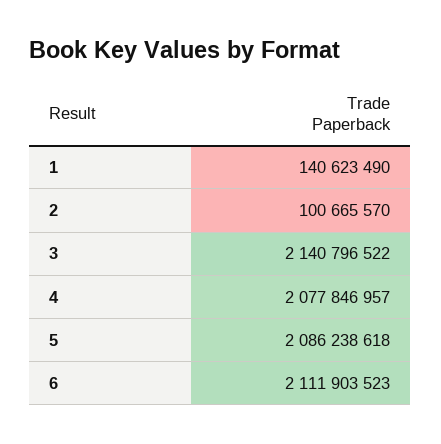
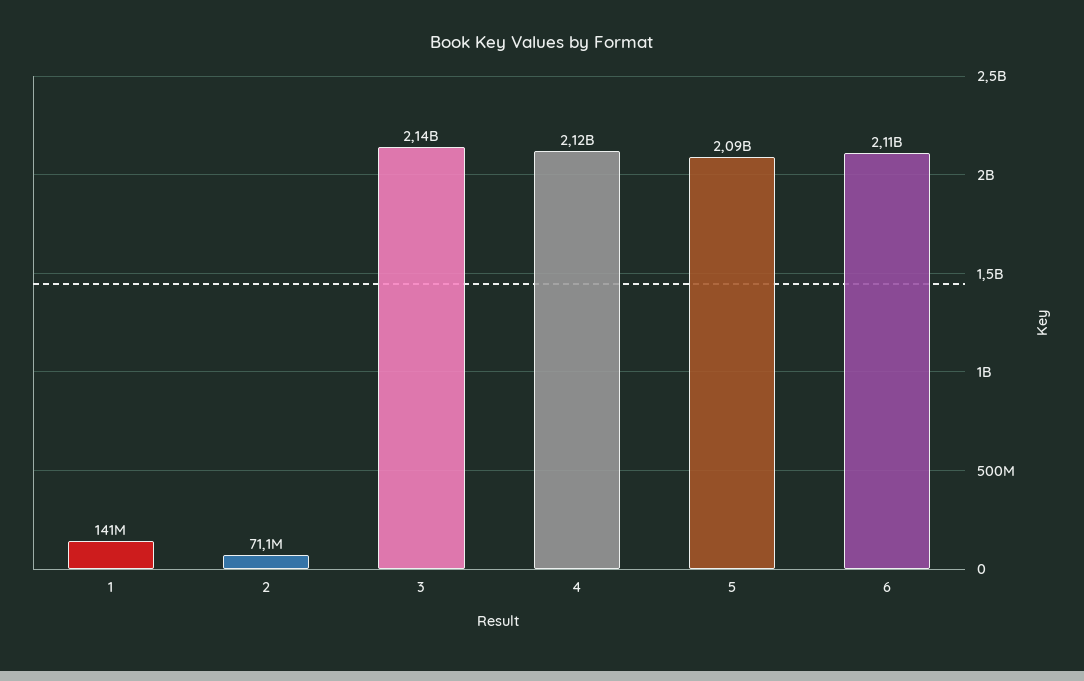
2: 100665570 -> 71100000
4: 2077846957 -> 2120000000

